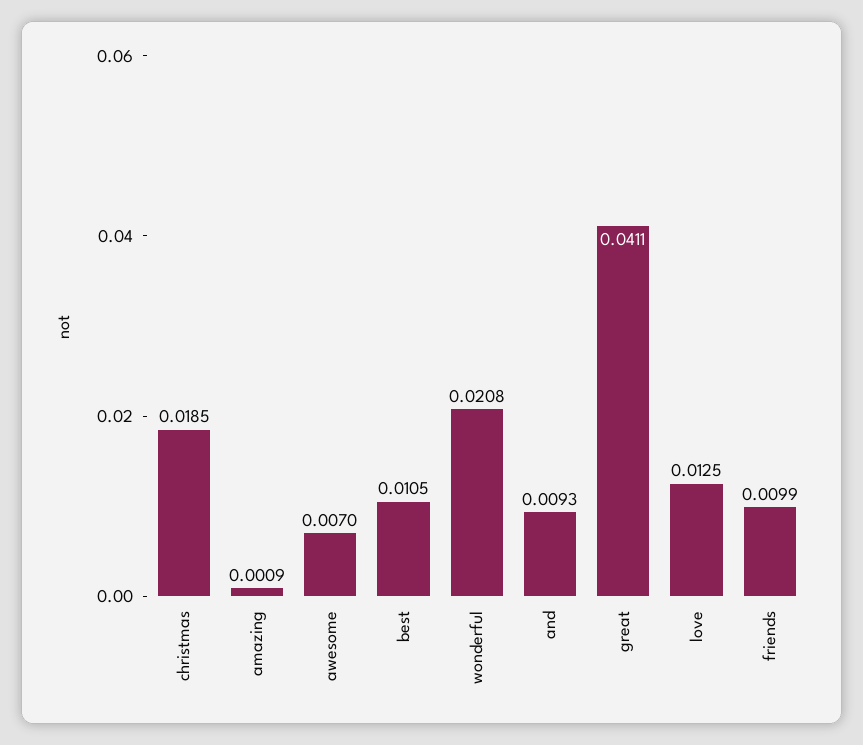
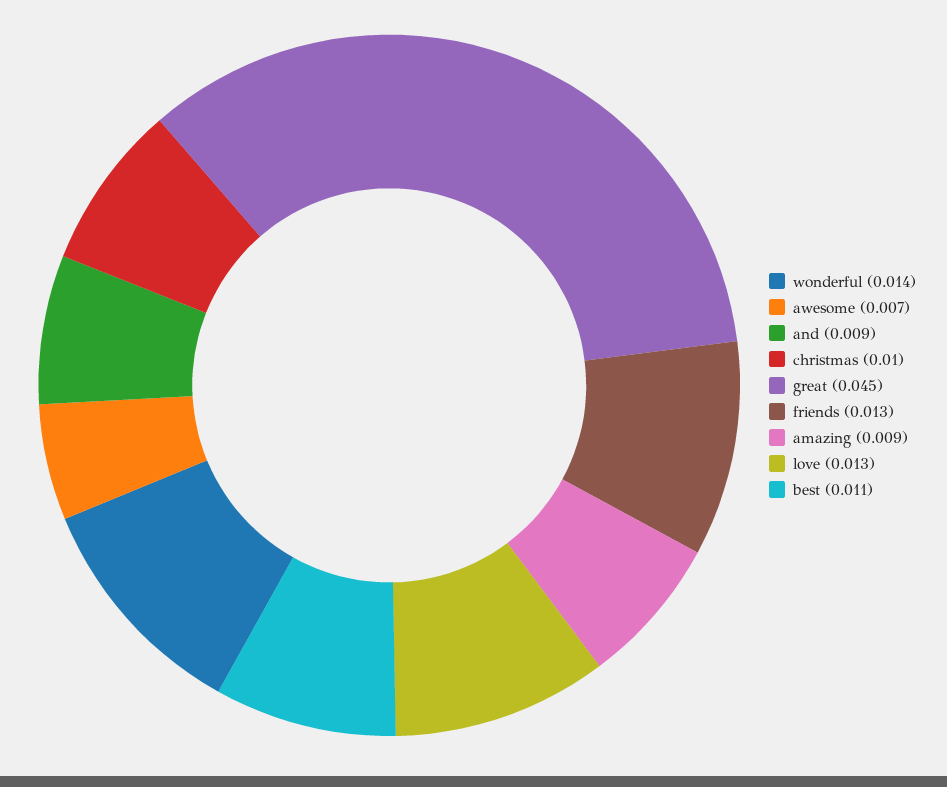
christmas: 0.0185 -> 0.01
amazing: 0.0009 -> 0.009
wonderful: 0.0208 -> 0.014
great: 0.0411 -> 0.045
friends: 0.0099 -> 0.013

